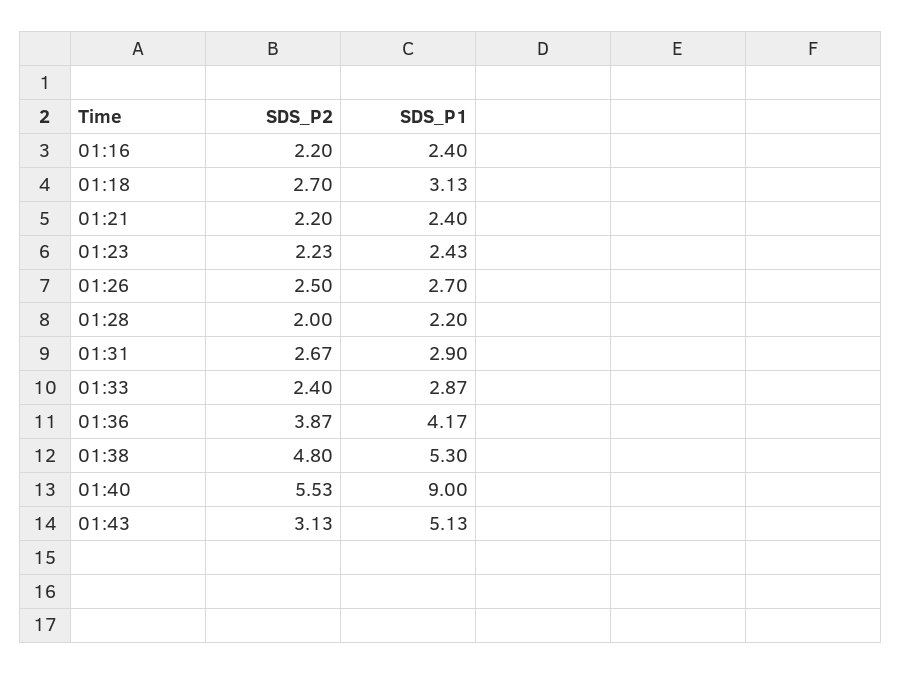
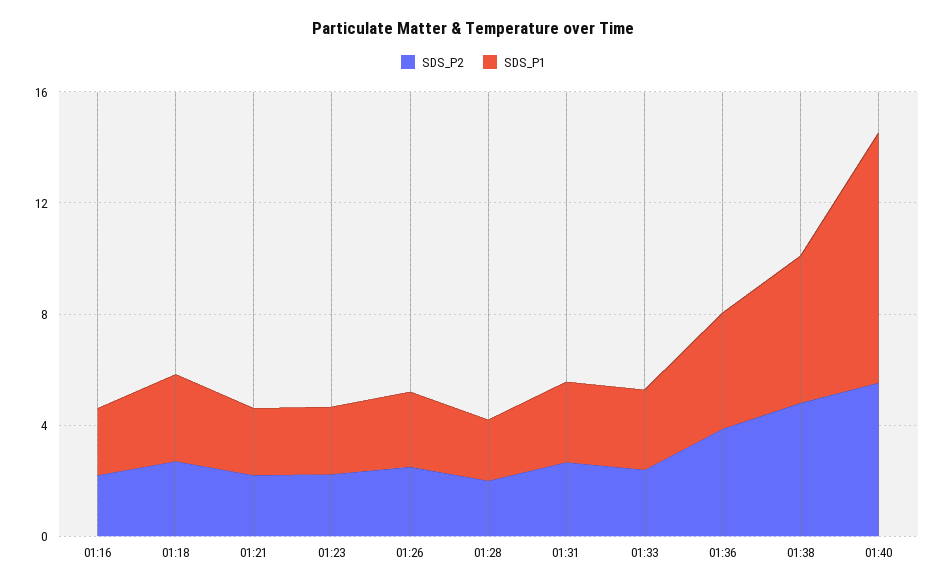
SDS_P2, 01:43: 3.13 -> none
SDS_P1, 01:43: 5.13 -> none

